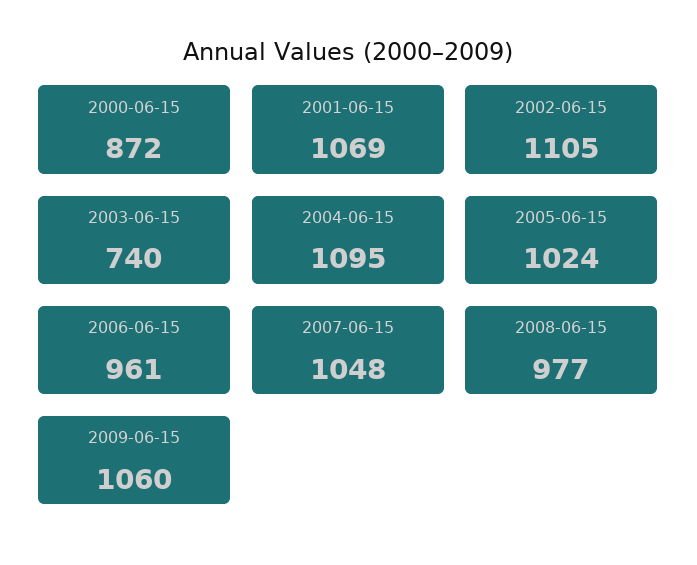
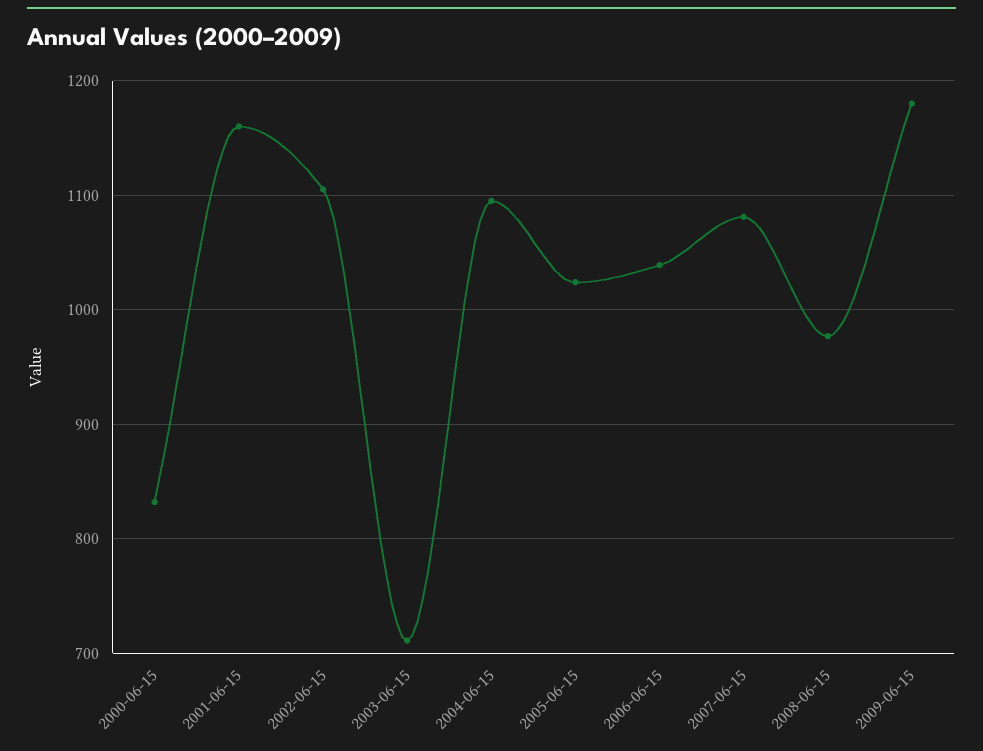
2000-06-15: 872 -> 830
2001-06-15: 1069 -> 1160
2003-06-15: 740 -> 710
2006-06-15: 961 -> 1040
2007-06-15: 1048 -> 1080
2009-06-15: 1060 -> 1180

